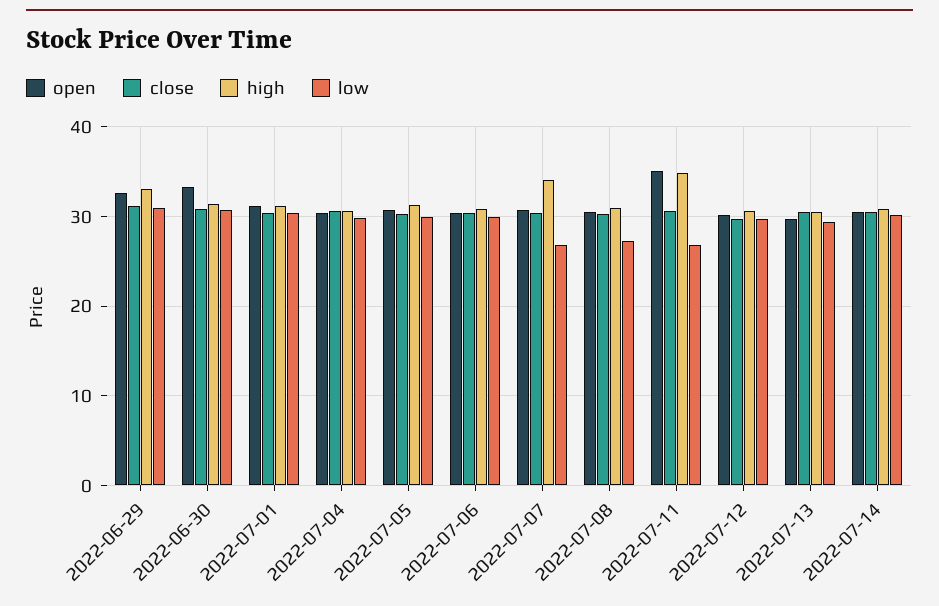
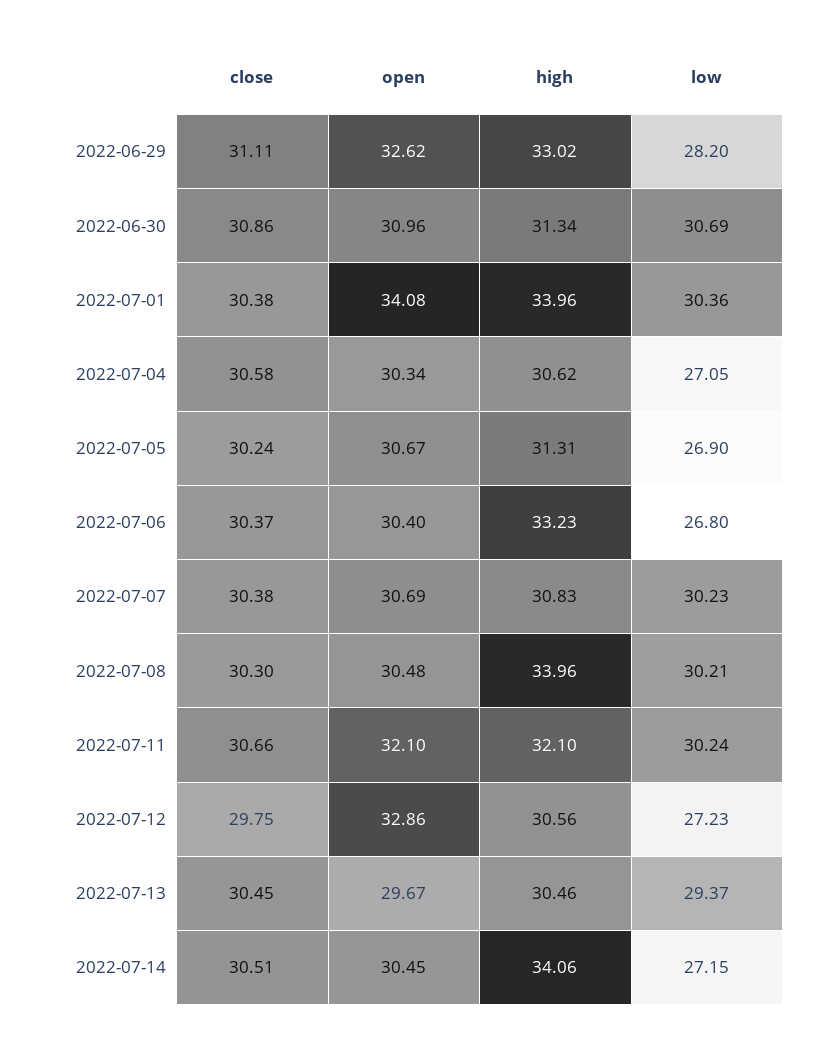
low, 2022-06-29: 31 -> 28.2
open, 2022-06-30: 33 -> 30.96
open, 2022-07-01: 31 -> 34.08
high, 2022-07-01: 31 -> 33.96
low, 2022-07-04: 30 -> 27.05
low, 2022-07-05: 30 -> 26.9
high, 2022-07-06: 31 -> 33.23
low, 2022-07-06: 30 -> 26.8
high, 2022-07-07: 34 -> 30.83
low, 2022-07-07: 27 -> 30.23
high, 2022-07-08: 31 -> 33.96
low, 2022-07-08: 27 -> 30.21
open, 2022-07-11: 35 -> 32.1
high, 2022-07-11: 35 -> 32.1
low, 2022-07-11: 27 -> 30.24
open, 2022-07-12: 30 -> 32.86
low, 2022-07-12: 30 -> 27.23
high, 2022-07-14: 31 -> 34.06
low, 2022-07-14: 30 -> 27.15

